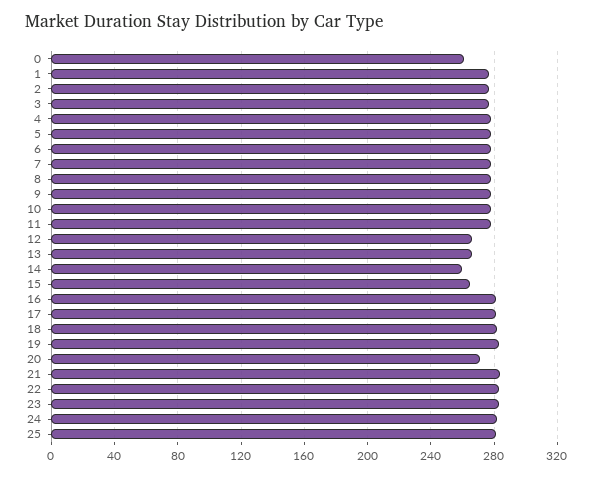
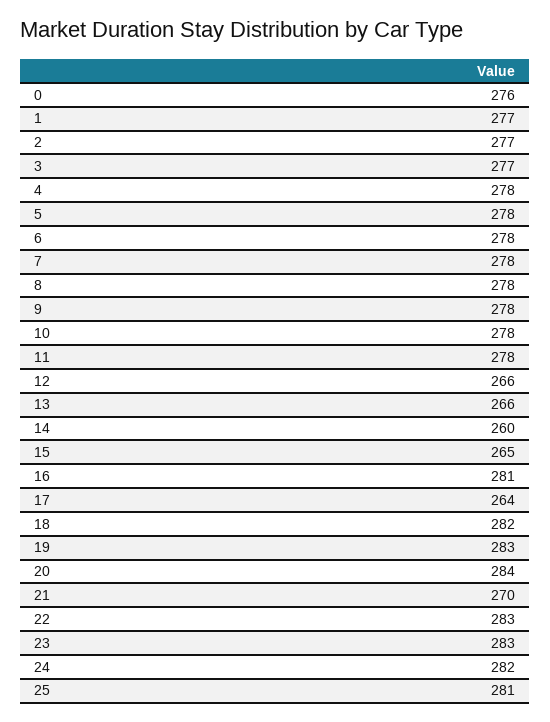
0: 260 -> 276
17: 280 -> 264
20: 270 -> 284
21: 285 -> 270

